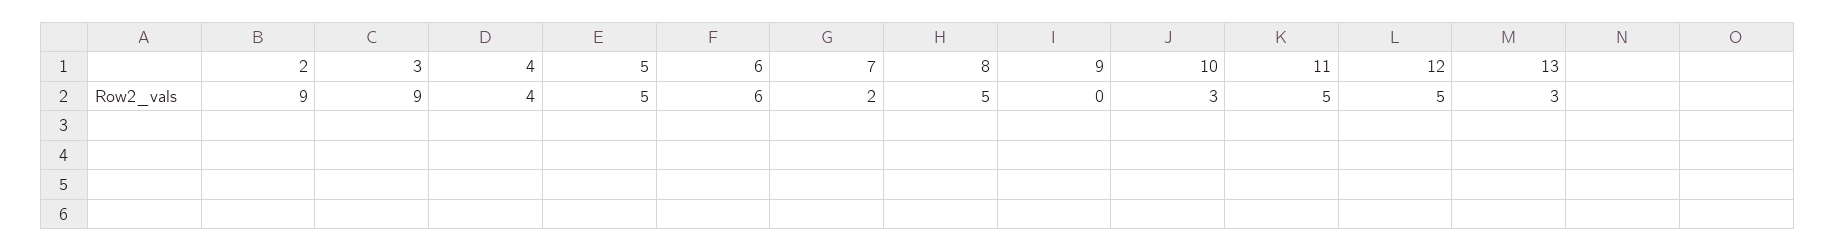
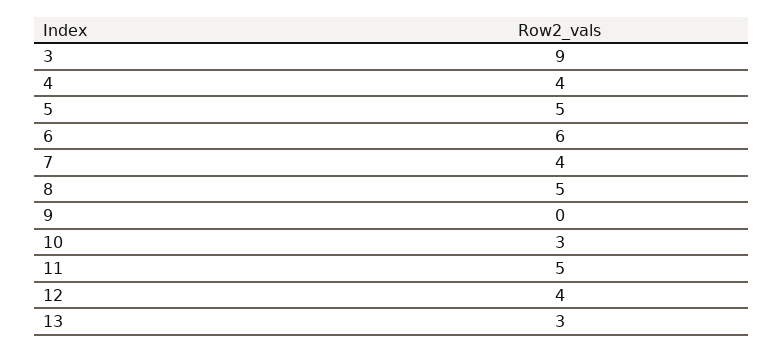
2: 9 -> none
7: 2 -> 4
12: 5 -> 4

